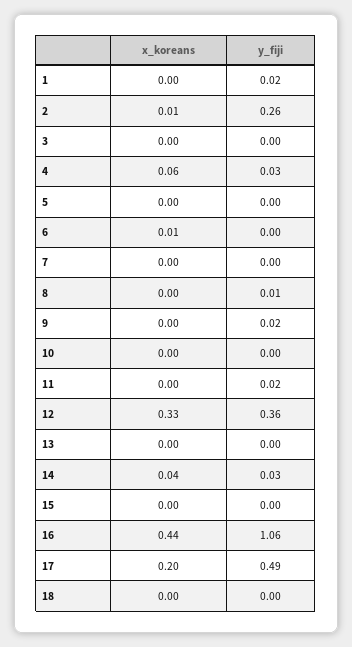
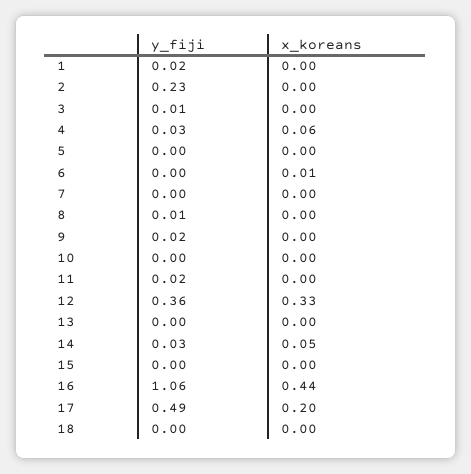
x_koreans, 2: 0.01 -> 0
y_fiji, 2: 0.26 -> 0.23
y_fiji, 3: 0 -> 0.01
x_koreans, 14: 0.04 -> 0.05

